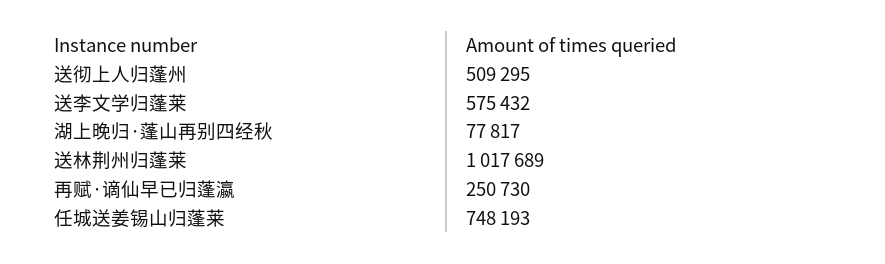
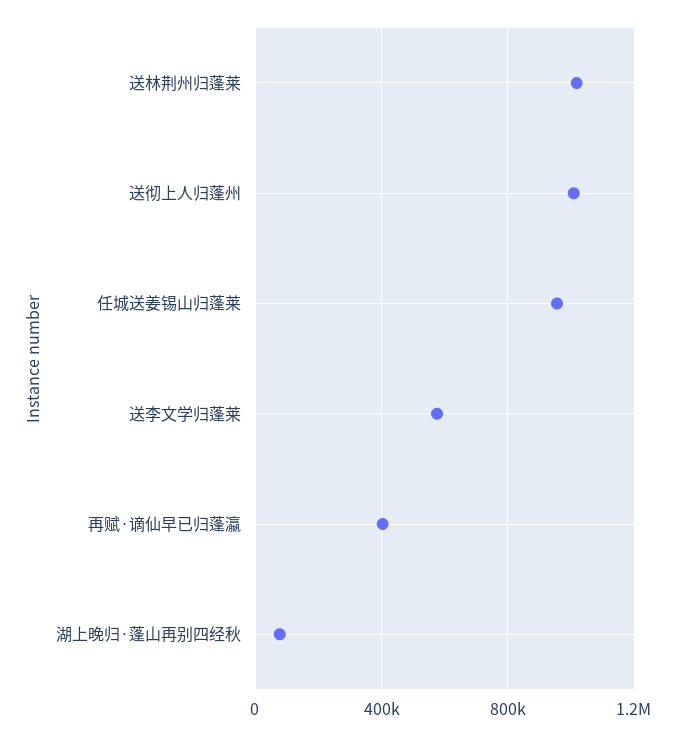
送彻上人归蓬州: 509295 -> 1000000
再赋·谪仙早已归蓬瀛: 250730 -> 400000
任城送姜锡山归蓬莱: 748193 -> 950000

